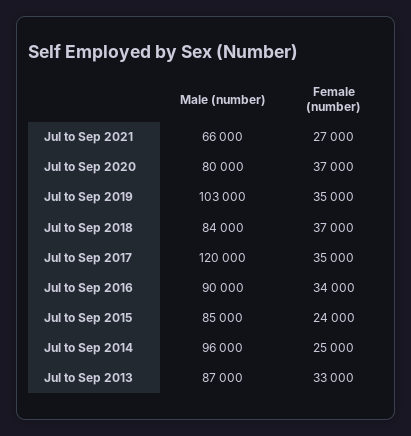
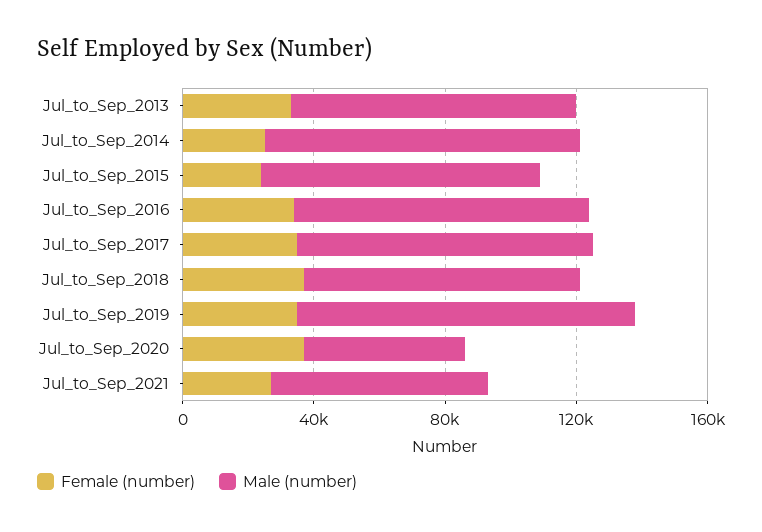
Male (number), Jul to Sep 2020: 80000 -> 50000
Male (number), Jul to Sep 2017: 120000 -> 90000

